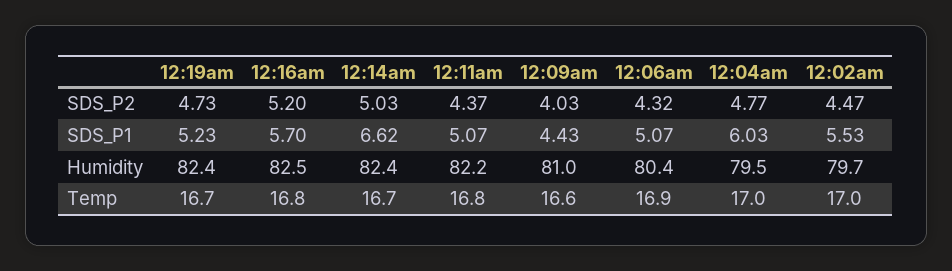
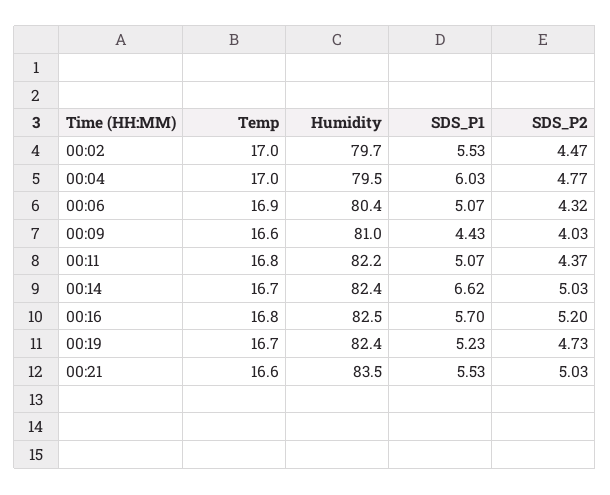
00:21, Temp: none -> 16.6
00:21, Humidity: none -> 83.5
00:21, SDS_P1: none -> 5.53
00:21, SDS_P2: none -> 5.03

